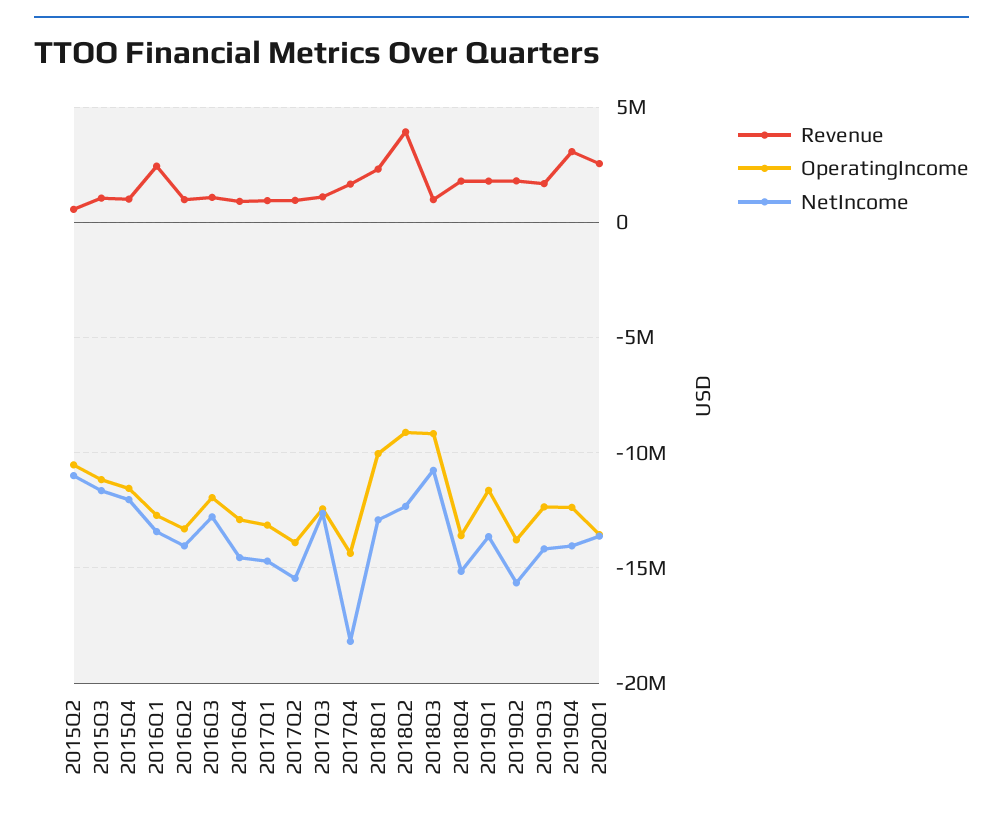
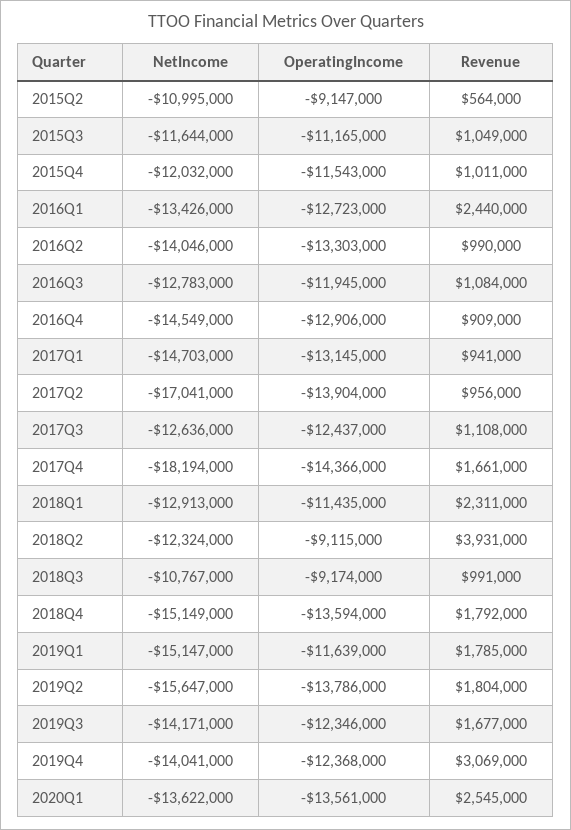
OperatingIncome, 2015Q2: -10500000 -> -9147000
NetIncome, 2017Q2: -15500000 -> -17041000
OperatingIncome, 2018Q1: -10000000 -> -11435000
NetIncome, 2019Q1: -13500000 -> -15147000

